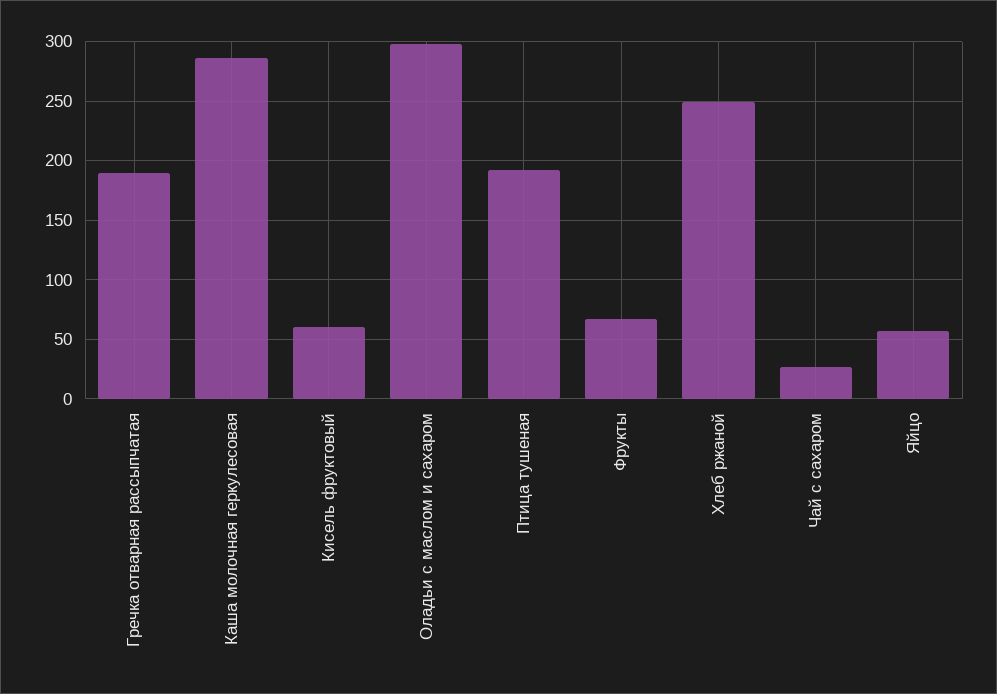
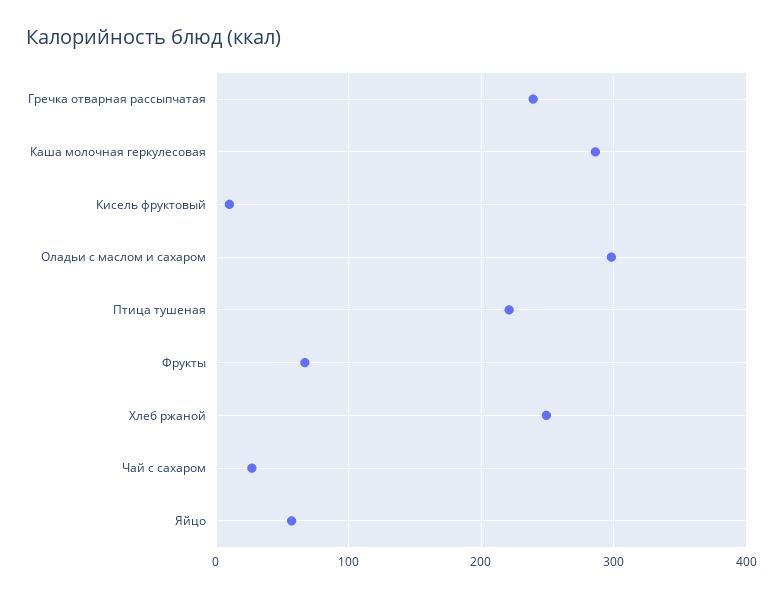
Гречка отварная рассыпчатая: 190 -> 240
Кисель фруктовый: 60 -> 10
Птица тушеная: 190 -> 220

